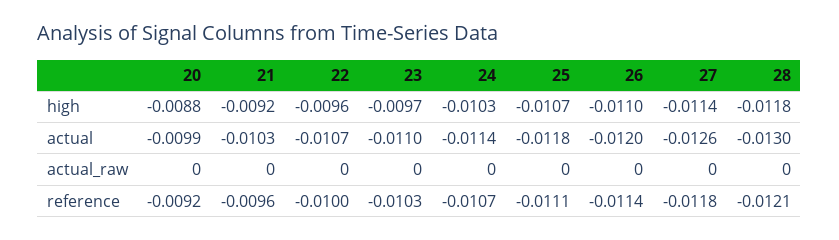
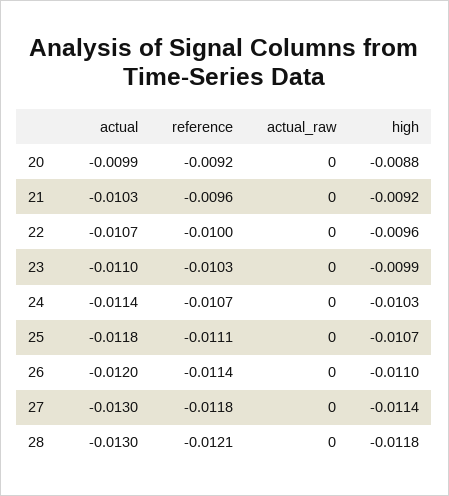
23, high: -0.0097 -> -0.0099
27, actual: -0.0126 -> -0.013

